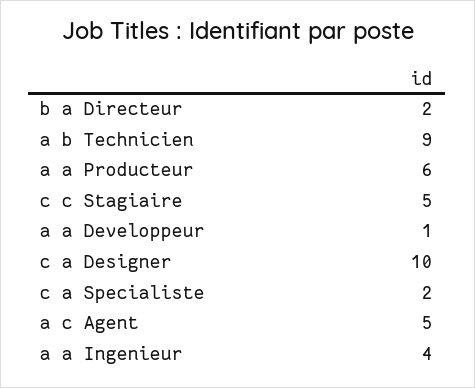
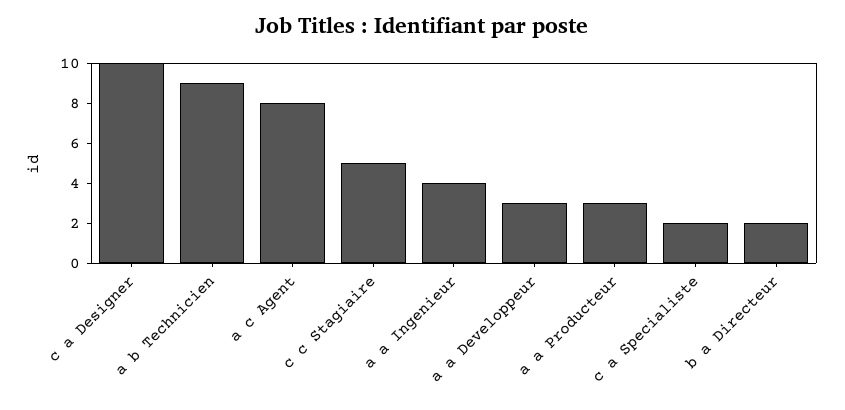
a a Producteur: 6 -> 3
a a Developpeur: 1 -> 3
a c Agent: 5 -> 8

